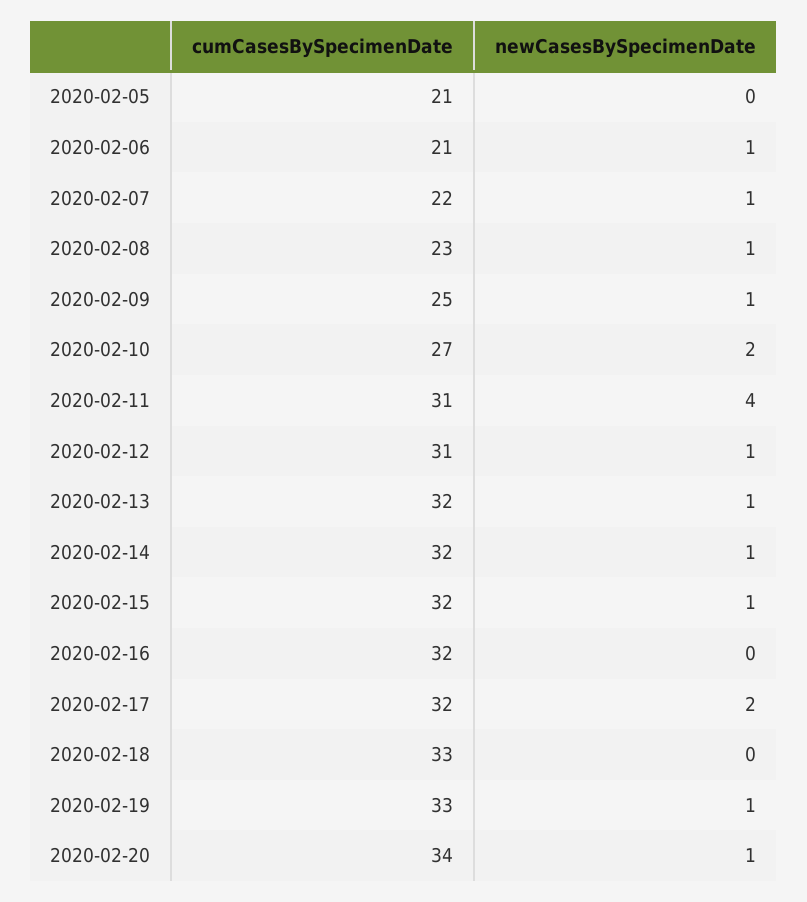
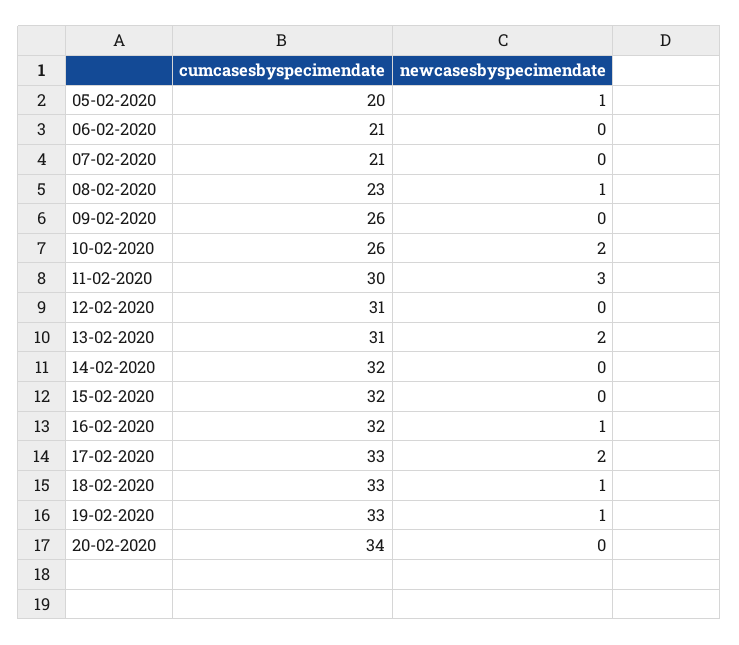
cumCasesBySpecimenDate, 2020-02-05: 21 -> 20
newCasesBySpecimenDate, 2020-02-05: 0 -> 1
newCasesBySpecimenDate, 2020-02-06: 1 -> 0
cumCasesBySpecimenDate, 2020-02-07: 22 -> 21
newCasesBySpecimenDate, 2020-02-07: 1 -> 0
cumCasesBySpecimenDate, 2020-02-09: 25 -> 26
newCasesBySpecimenDate, 2020-02-09: 1 -> 0
cumCasesBySpecimenDate, 2020-02-10: 27 -> 26
cumCasesBySpecimenDate, 2020-02-11: 31 -> 30
newCasesBySpecimenDate, 2020-02-11: 4 -> 3
newCasesBySpecimenDate, 2020-02-12: 1 -> 0
cumCasesBySpecimenDate, 2020-02-13: 32 -> 31
newCasesBySpecimenDate, 2020-02-13: 1 -> 2
newCasesBySpecimenDate, 2020-02-14: 1 -> 0
newCasesBySpecimenDate, 2020-02-15: 1 -> 0
newCasesBySpecimenDate, 2020-02-16: 0 -> 1
cumCasesBySpecimenDate, 2020-02-17: 32 -> 33
newCasesBySpecimenDate, 2020-02-18: 0 -> 1
newCasesBySpecimenDate, 2020-02-20: 1 -> 0

